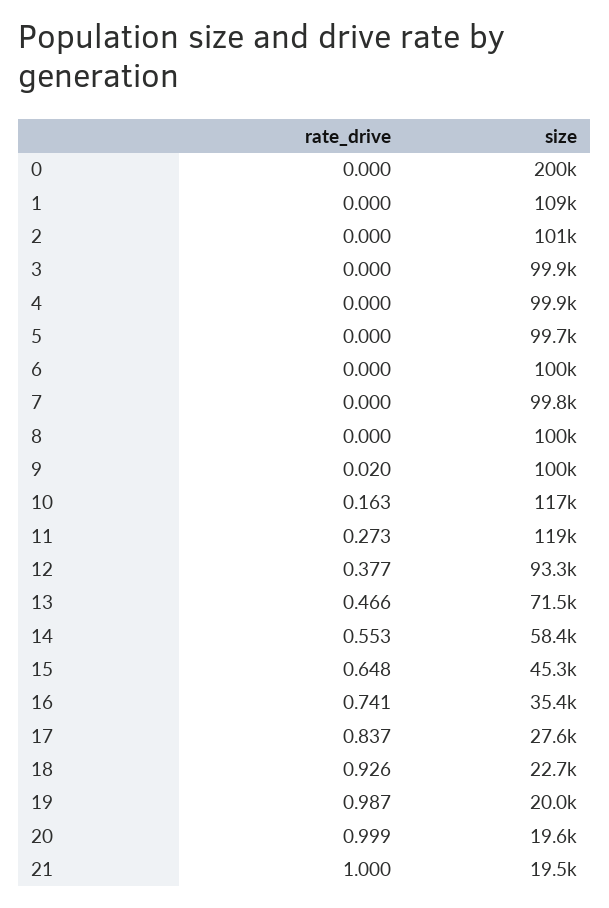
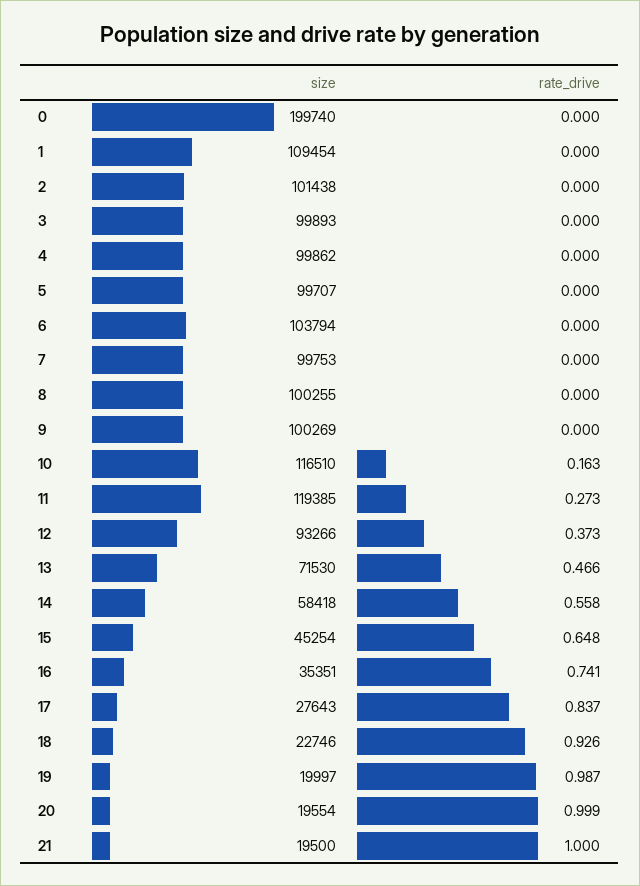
size, 6: 100000 -> 103794
rate_drive, 9: 0.02 -> 0
rate_drive, 12: 0.377 -> 0.373
rate_drive, 14: 0.553 -> 0.558

